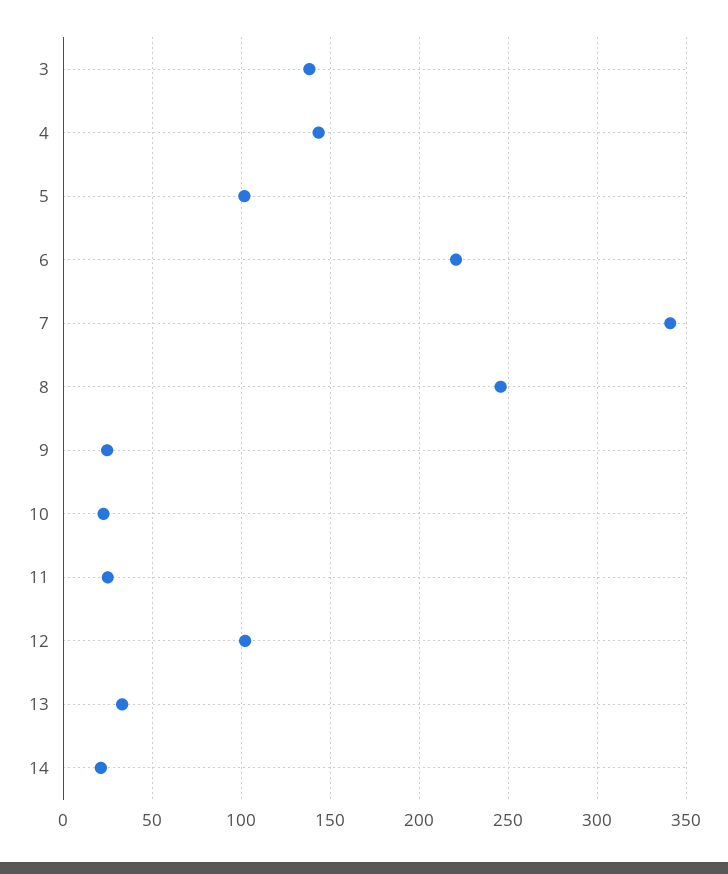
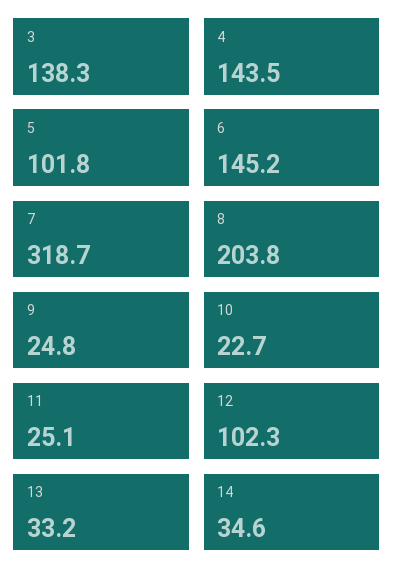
6: 220 -> 145.2
7: 340 -> 318.7
8: 245 -> 203.8
14: 20 -> 34.6

